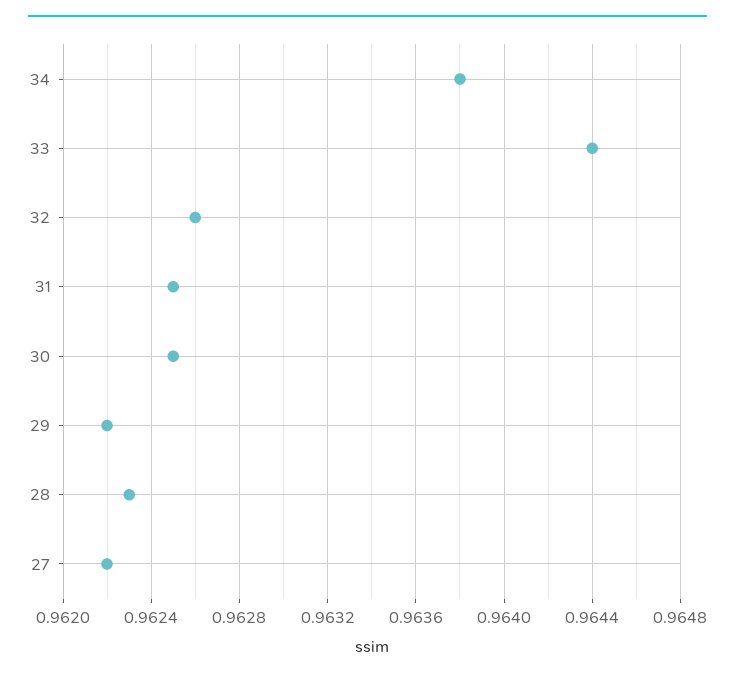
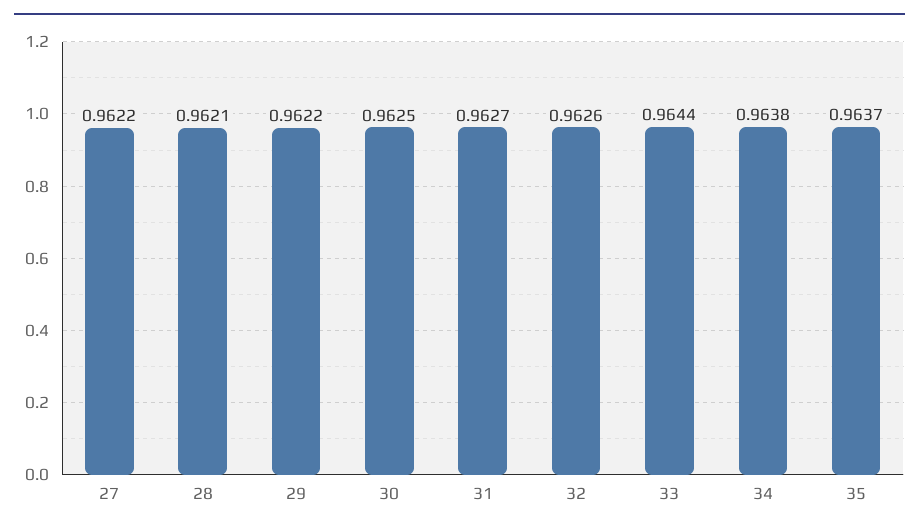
31: 0.9625 -> 0.9627
28: 0.9623 -> 0.9621
35: none -> 0.9637

